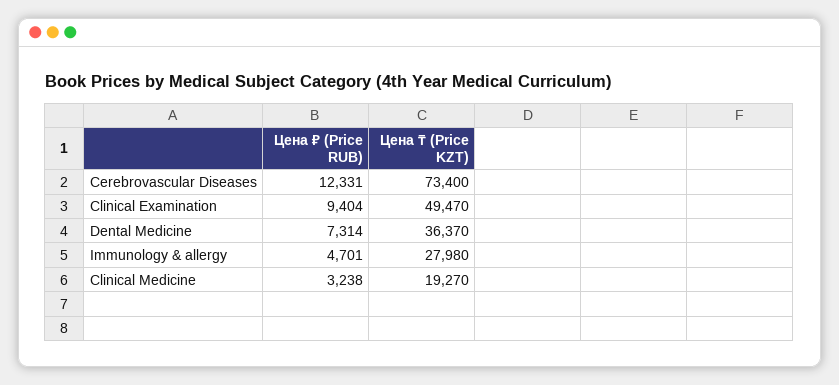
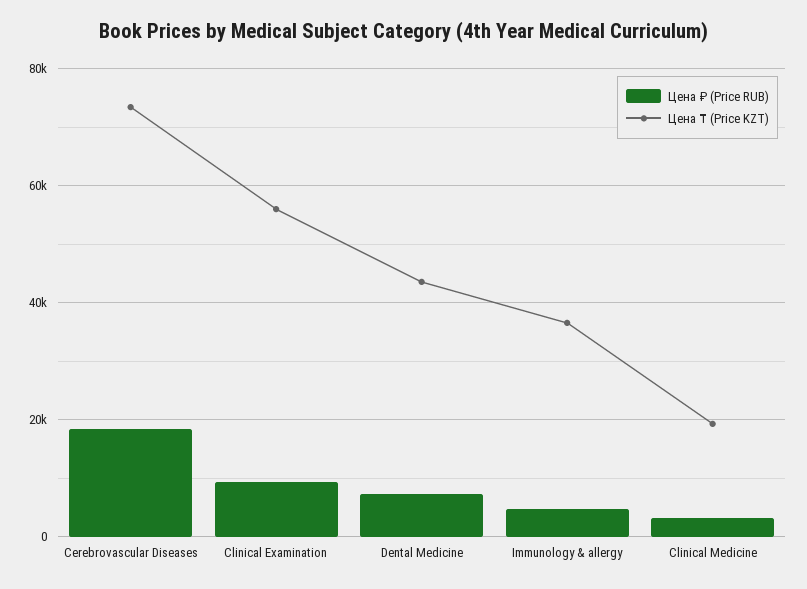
Цена ₽ (Price RUB), Cerebrovascular Diseases: 12331 -> 18000
Цена ₸ (Price KZT), Clinical Examination: 49470 -> 56000
Цена ₸ (Price KZT), Dental Medicine: 36370 -> 44000
Цена ₸ (Price KZT), Immunology & allergy: 27980 -> 36000

